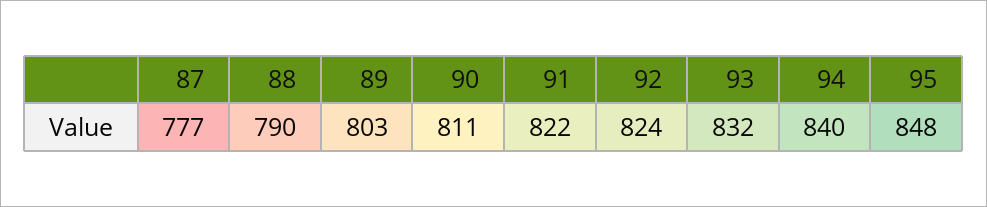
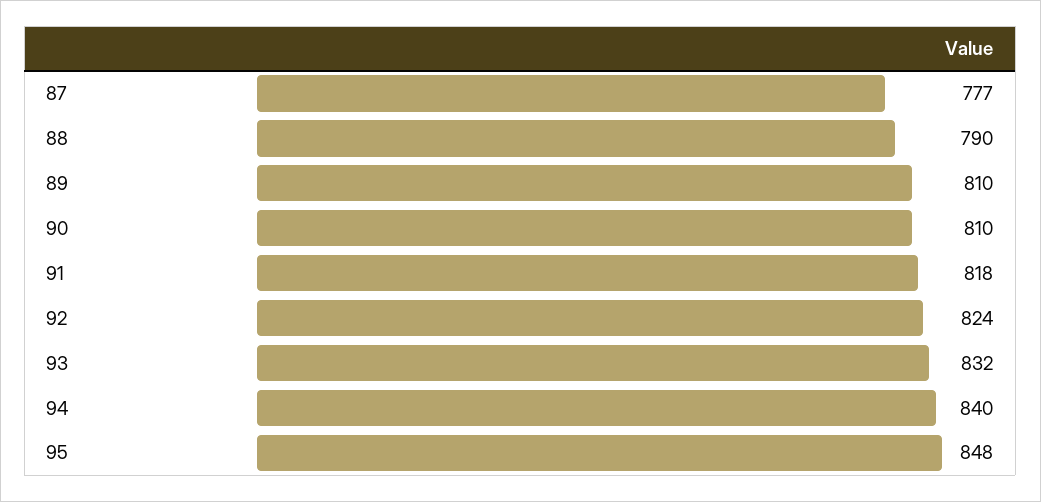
89: 803 -> 810
90: 811 -> 810
91: 822 -> 818

